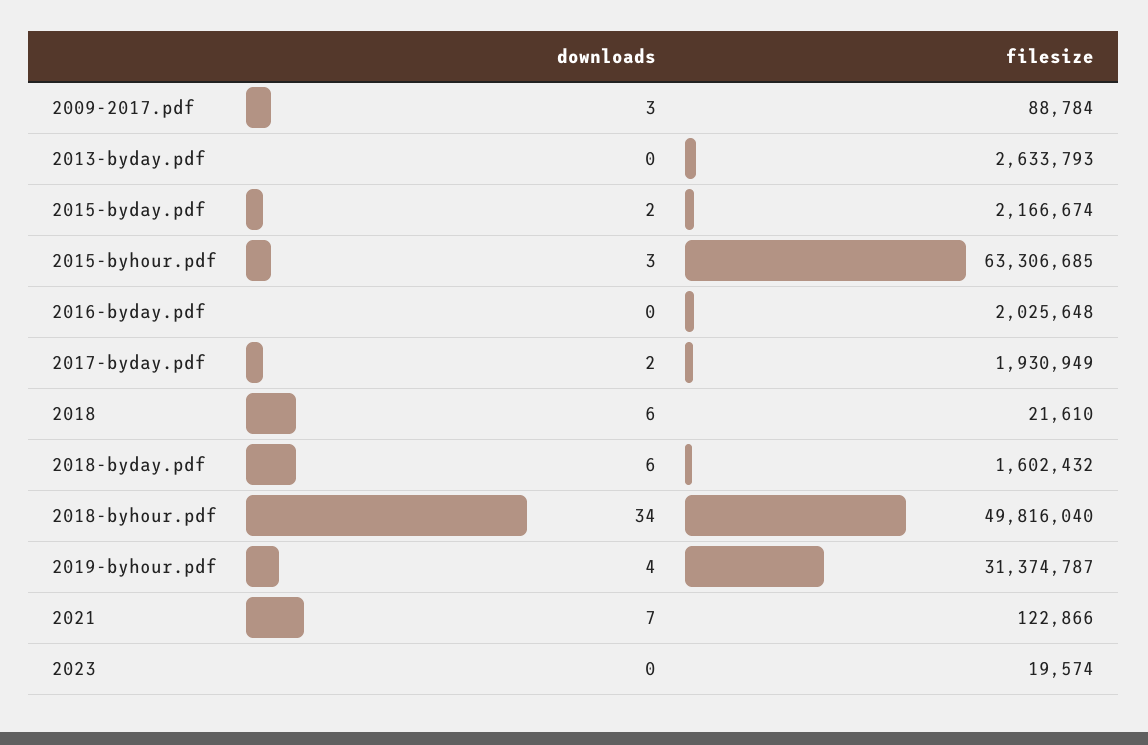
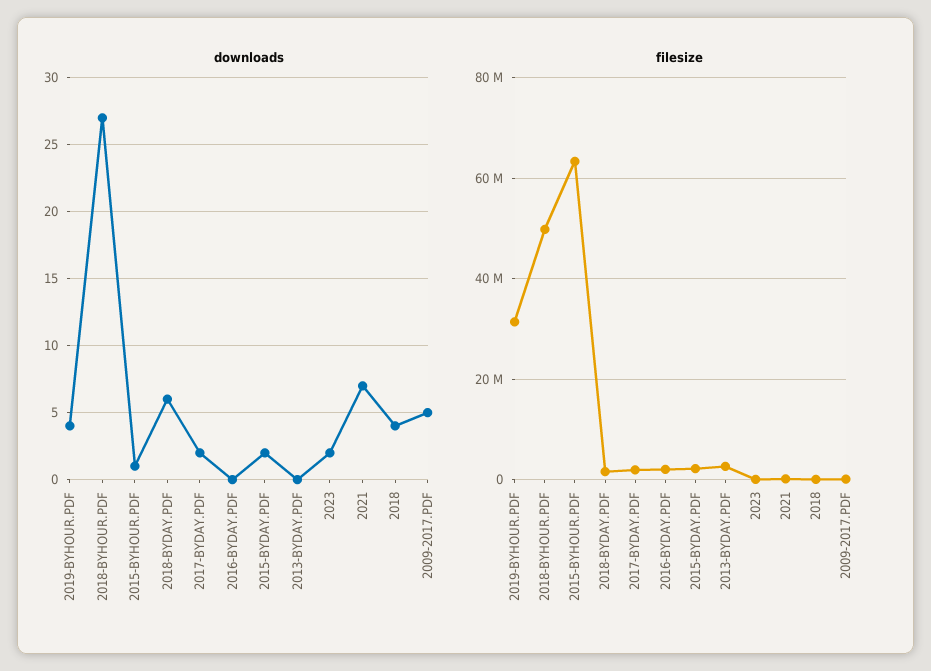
downloads, 2009-2017.pdf: 3 -> 5
downloads, 2015-byhour.pdf: 3 -> 1
downloads, 2018: 6 -> 4
downloads, 2018-byhour.pdf: 34 -> 27
downloads, 2023: 0 -> 2

